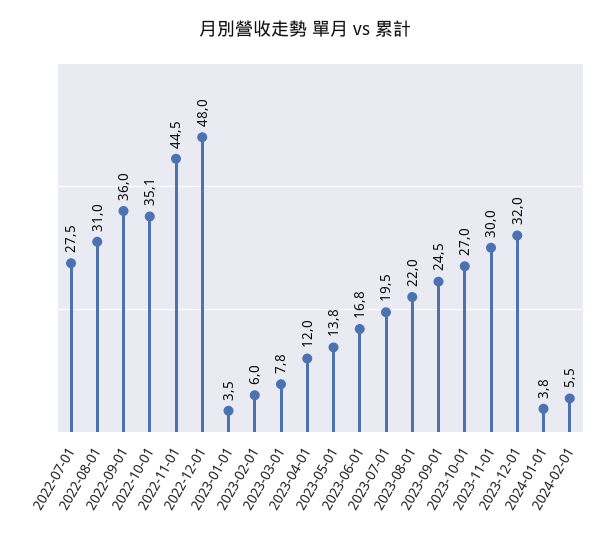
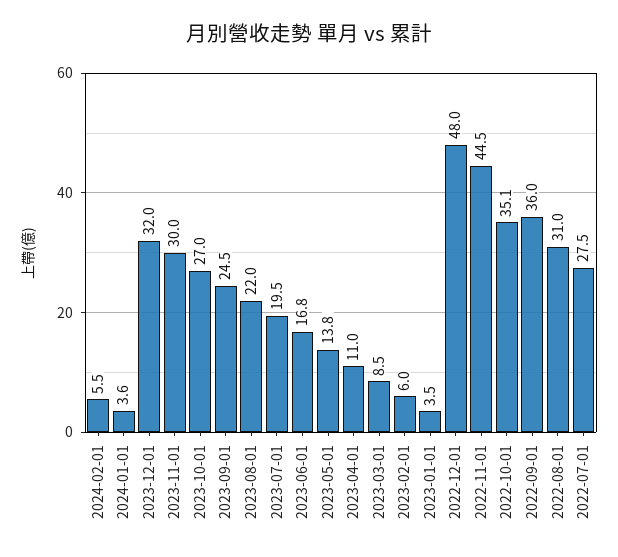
2023-03-01: 7.8 -> 8.5
2023-04-01: 12 -> 11
2024-01-01: 3.8 -> 3.6

